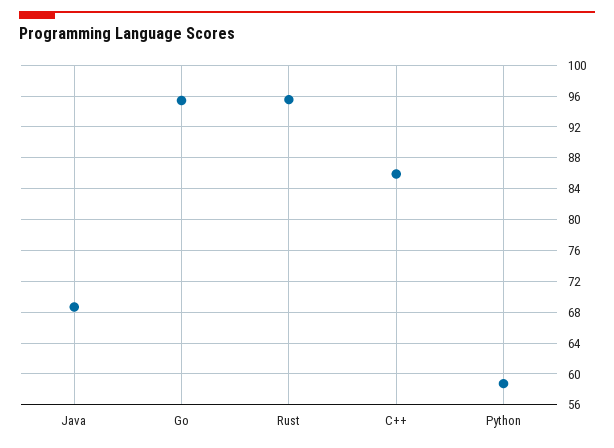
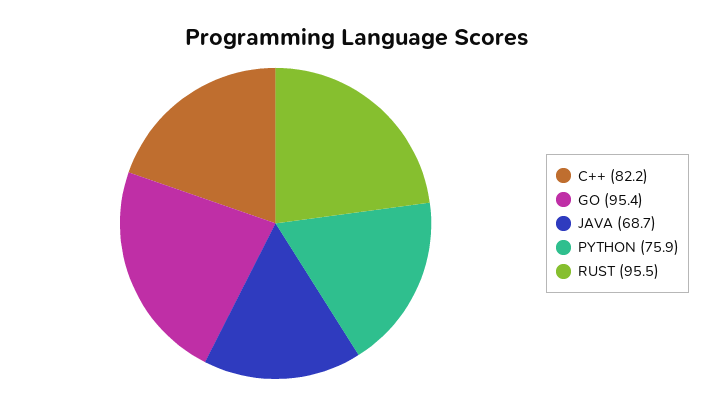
C++: 86 -> 82.2
Python: 59 -> 75.9

